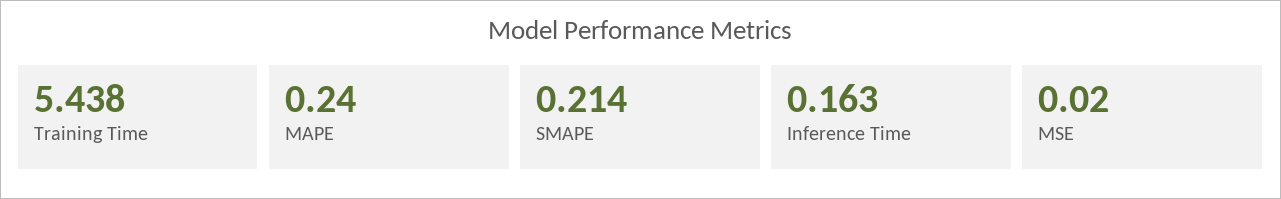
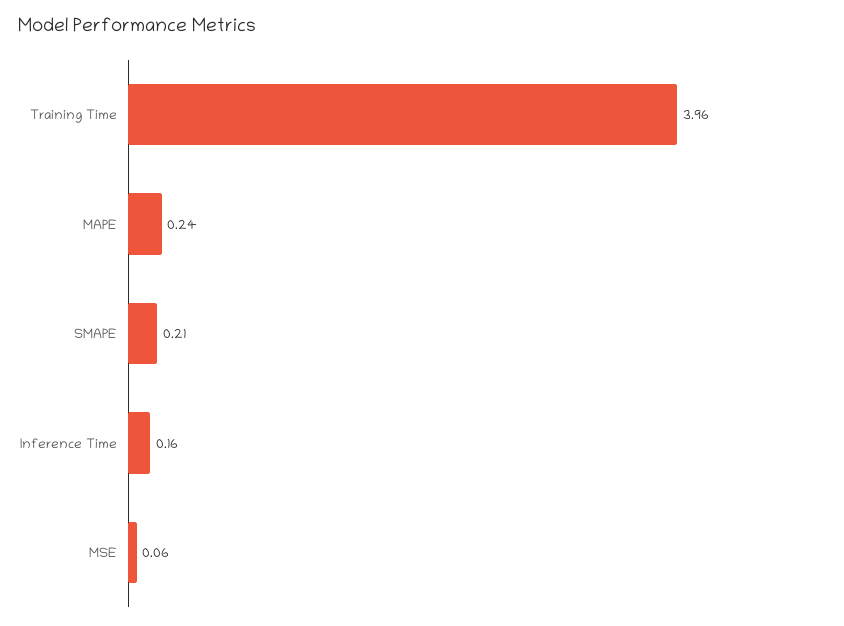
Training Time: 5.438 -> 3.96
MSE: 0.02 -> 0.06

